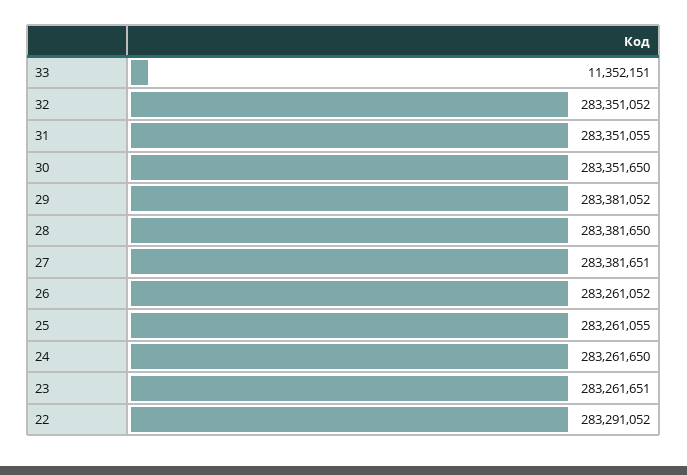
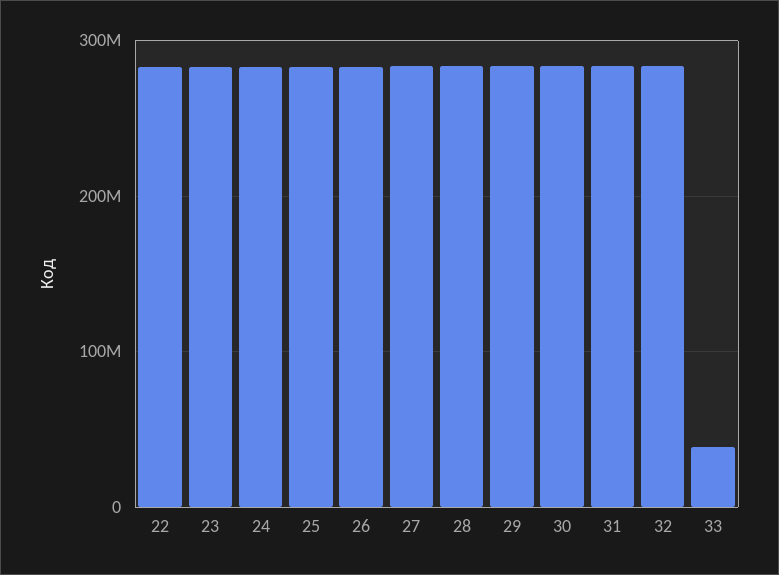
33: 11352151 -> 40000000

